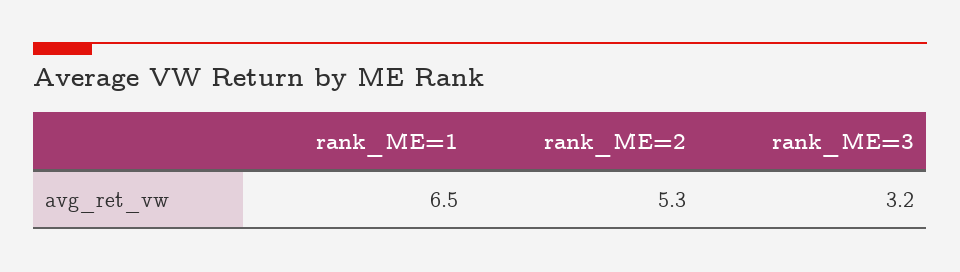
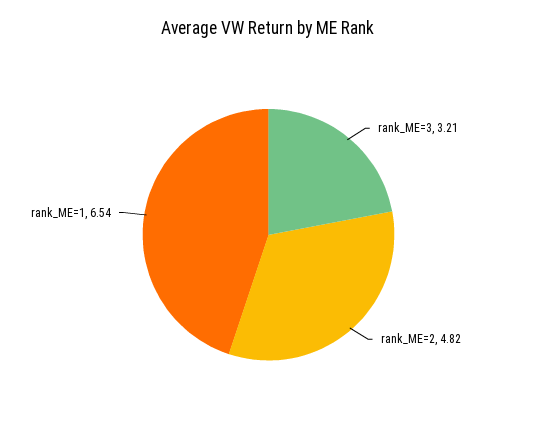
rank_ME=2: 5.3 -> 4.82

